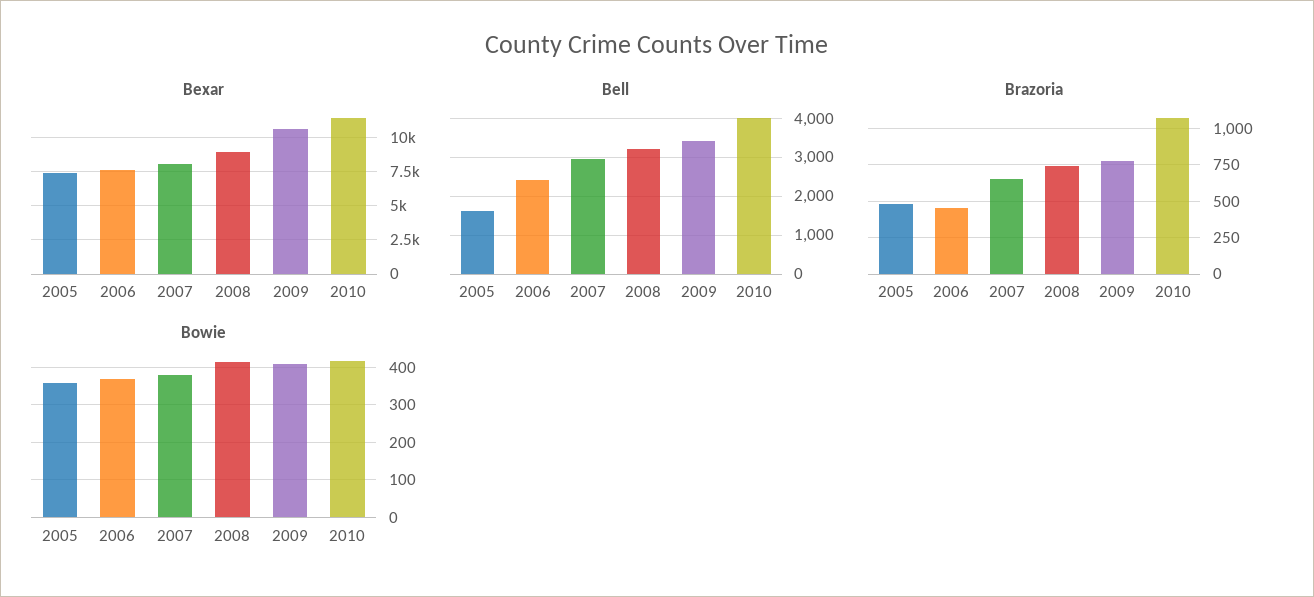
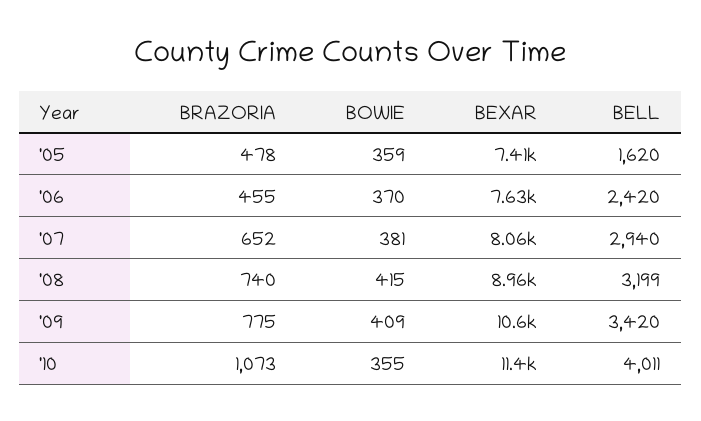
Bowie, 2010: 420 -> 355

